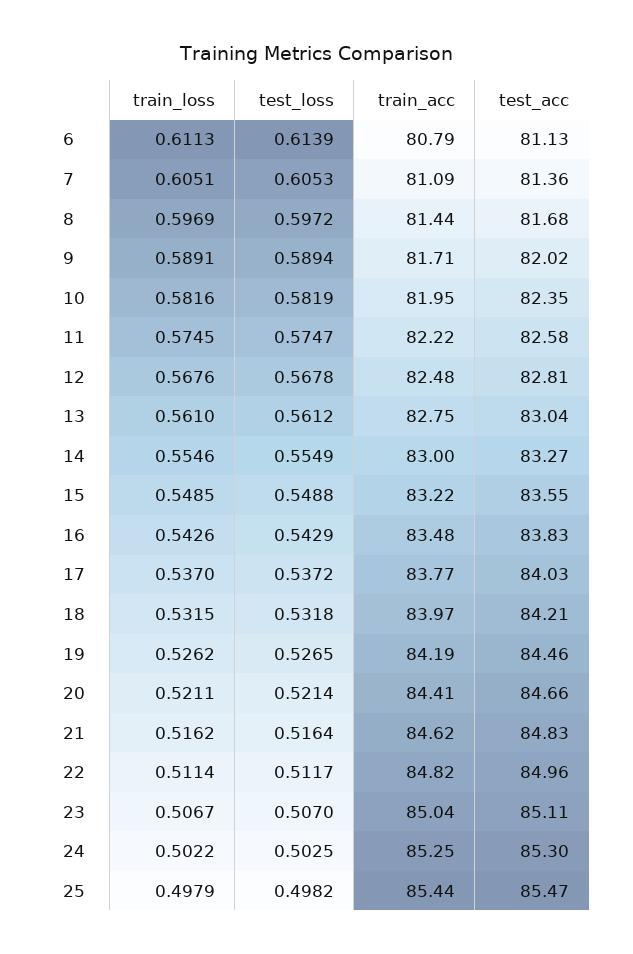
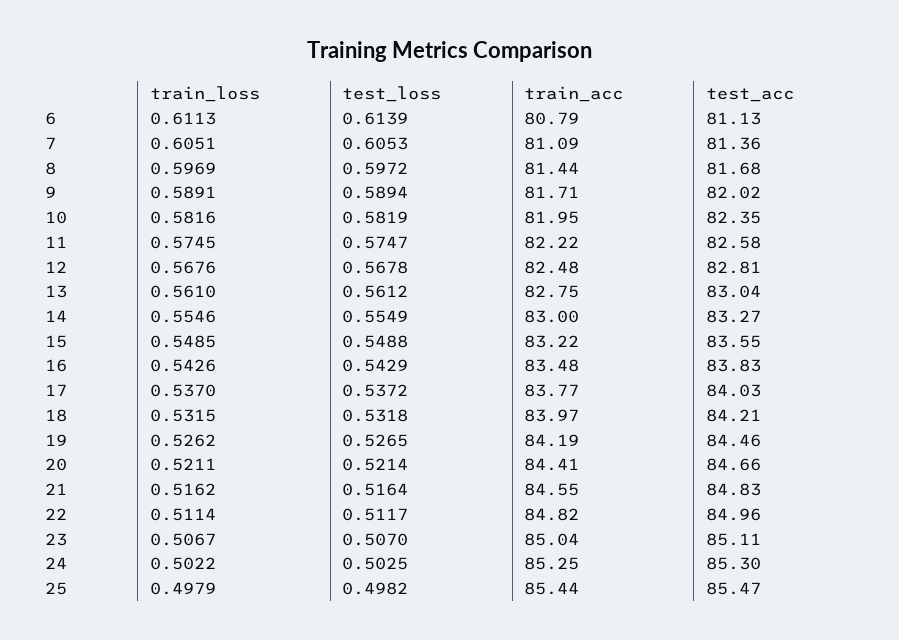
train_acc, 21: 84.62 -> 84.55

